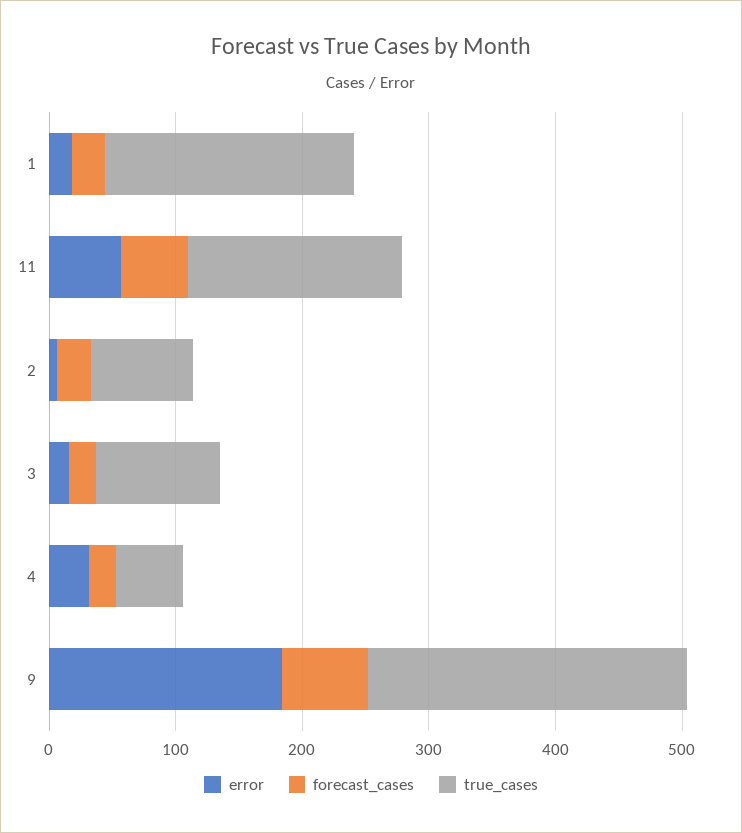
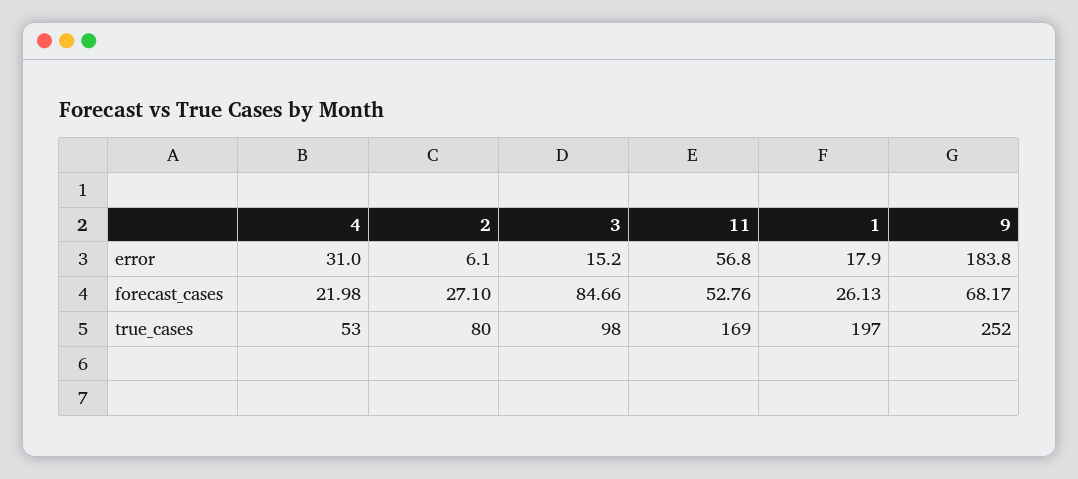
forecast_cases, 3: 20 -> 84.66

